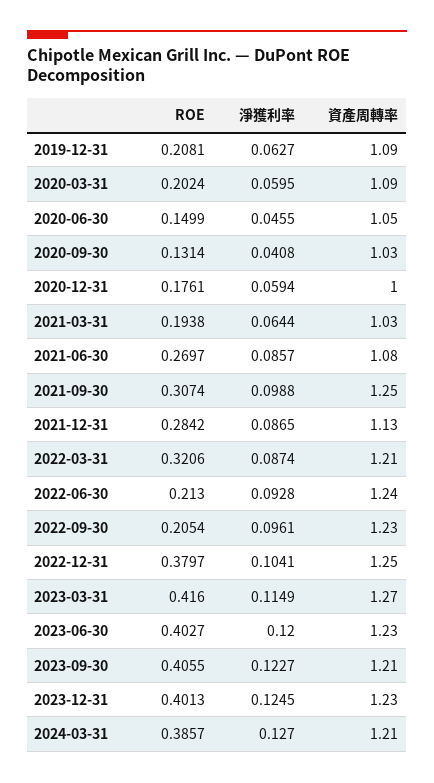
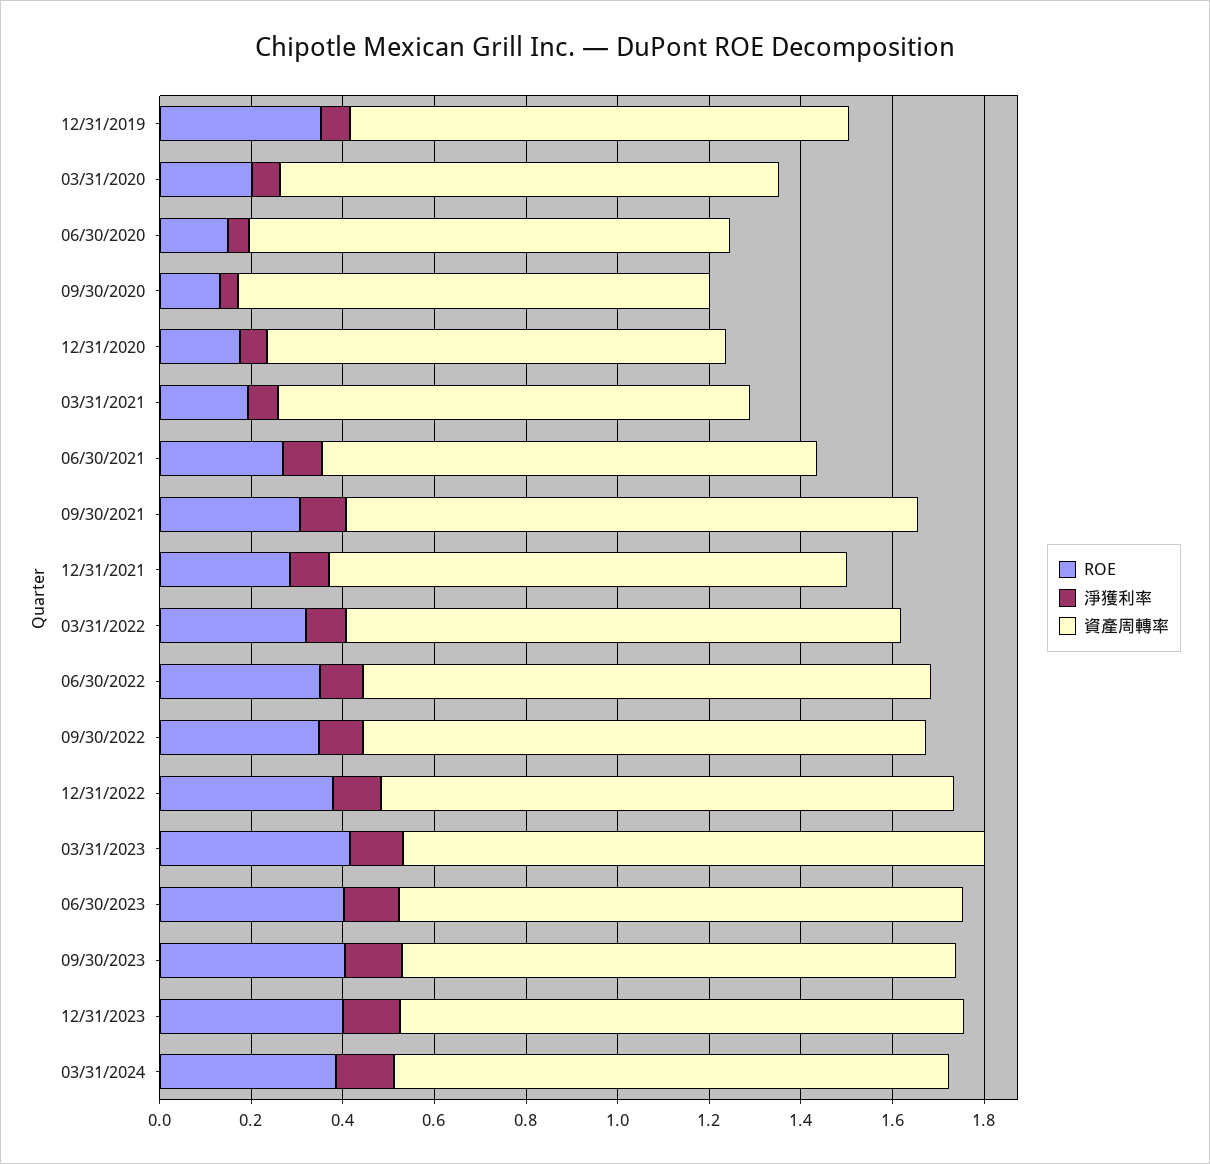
ROE, 2019-12-31: 0.2081 -> 0.35
ROE, 2022-06-30: 0.213 -> 0.35
ROE, 2022-09-30: 0.2054 -> 0.35

